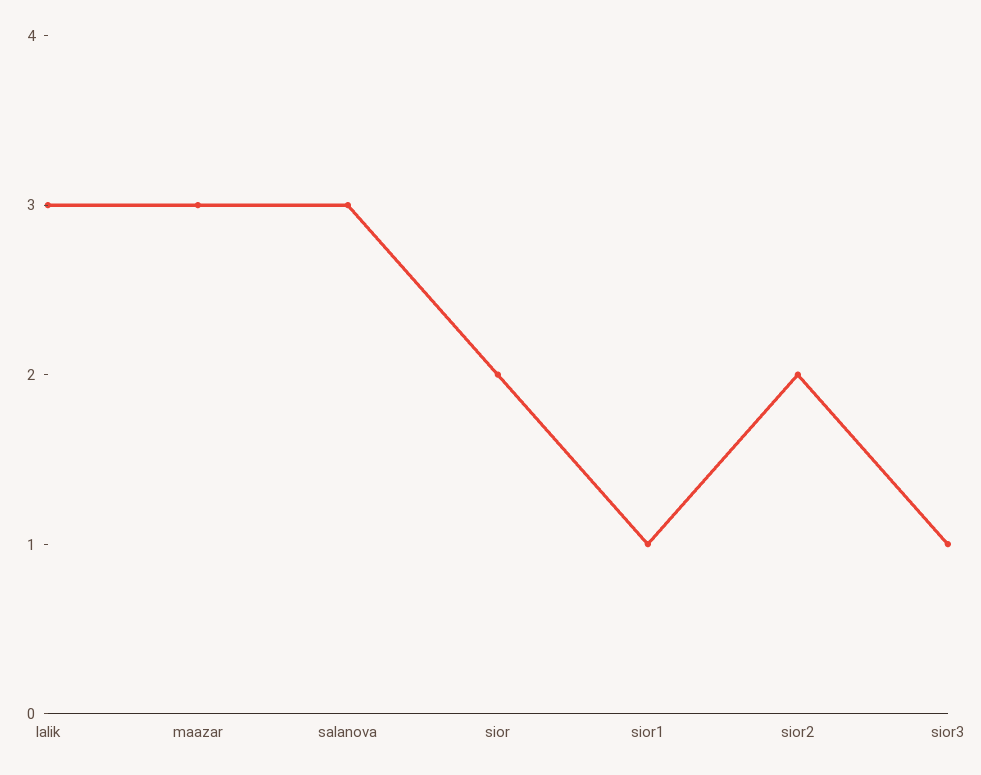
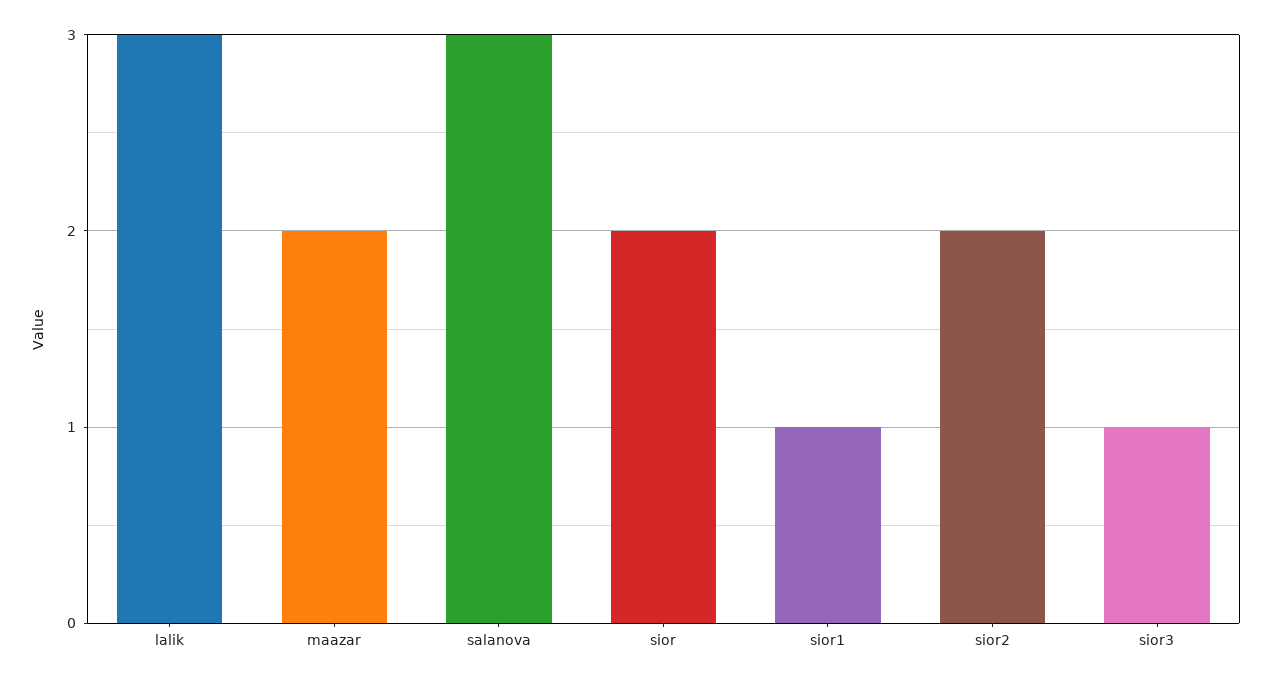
maazar: 3 -> 2

